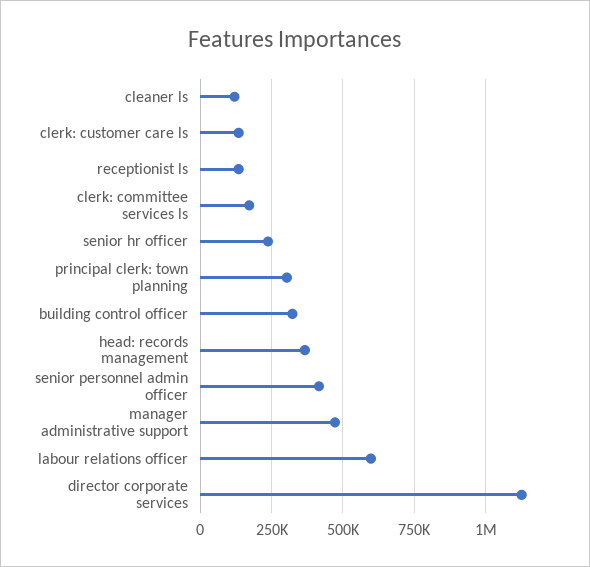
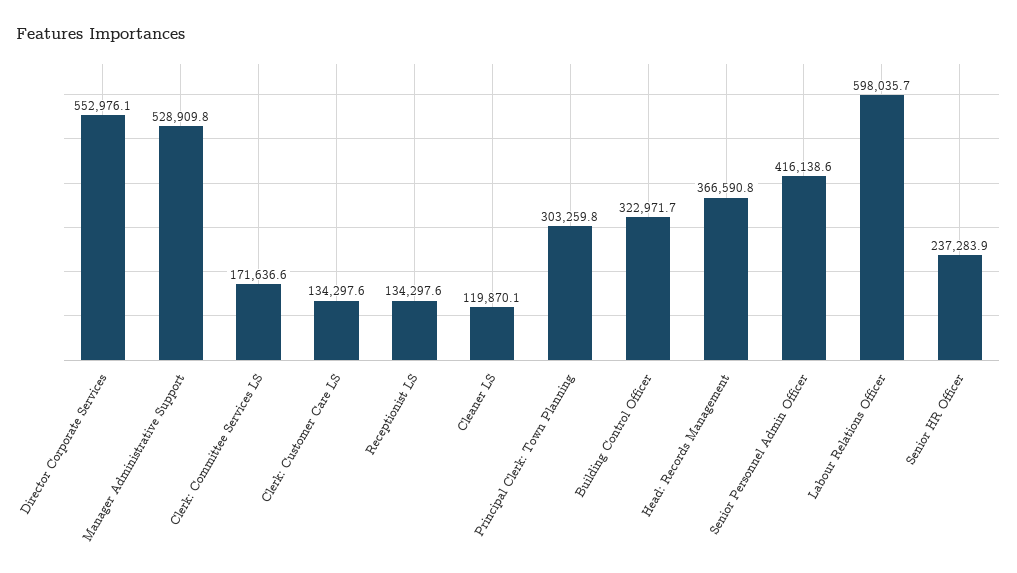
manager administrative support: 475000 -> 528909.8
director corporate services: 1125000 -> 552976.1

